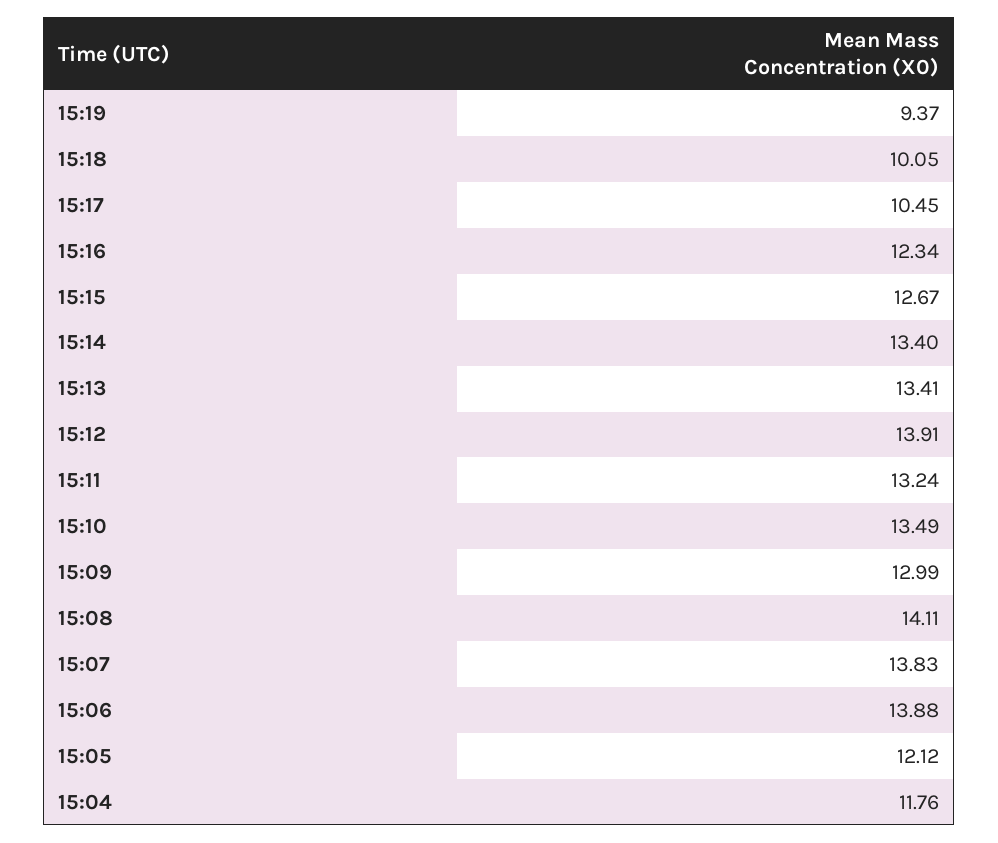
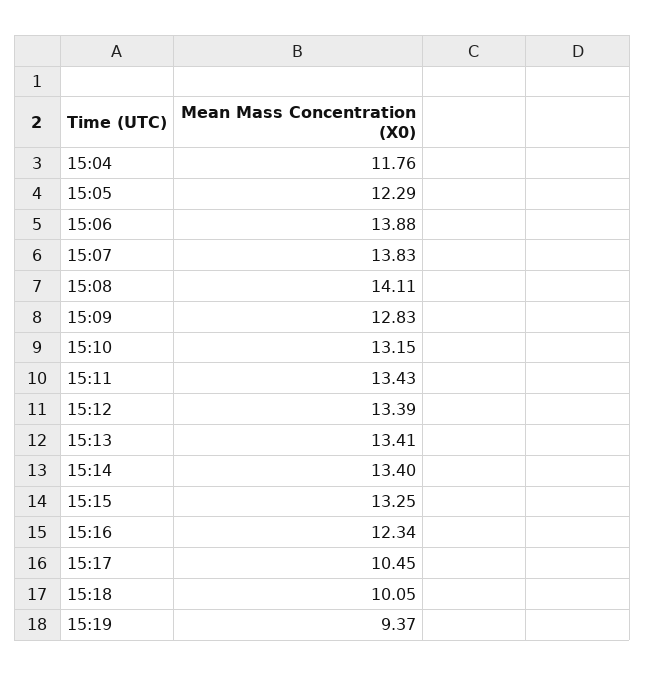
15:15: 12.67 -> 13.25
15:12: 13.91 -> 13.39
15:11: 13.24 -> 13.43
15:10: 13.49 -> 13.15
15:09: 12.99 -> 12.83
15:05: 12.12 -> 12.29

